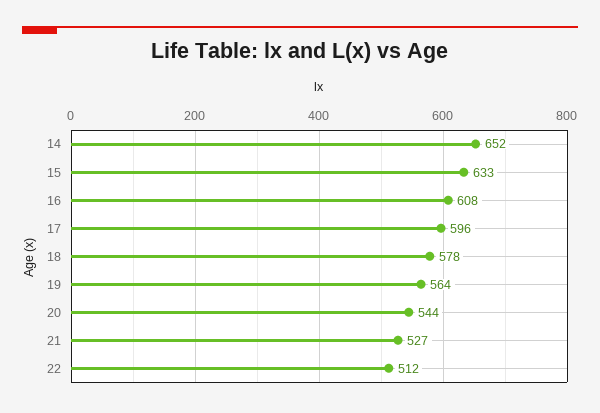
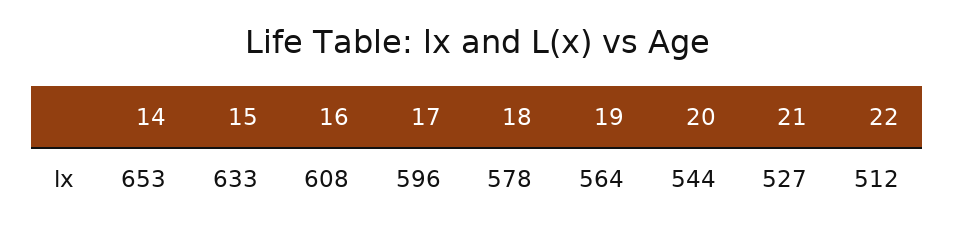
14: 652 -> 653

